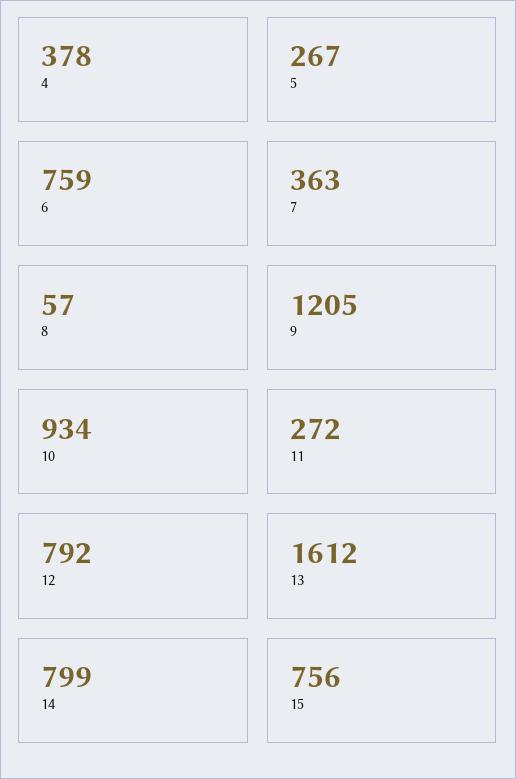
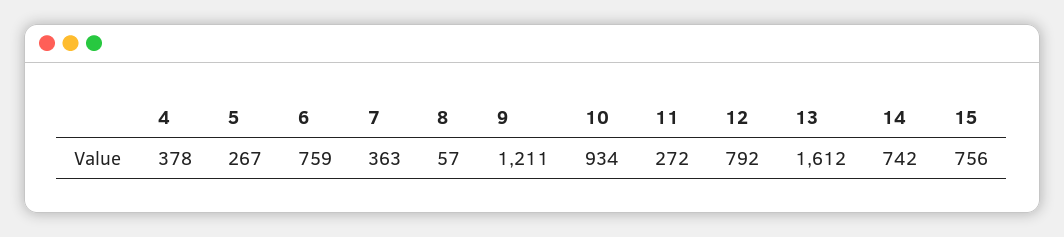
9: 1205 -> 1211
14: 799 -> 742

